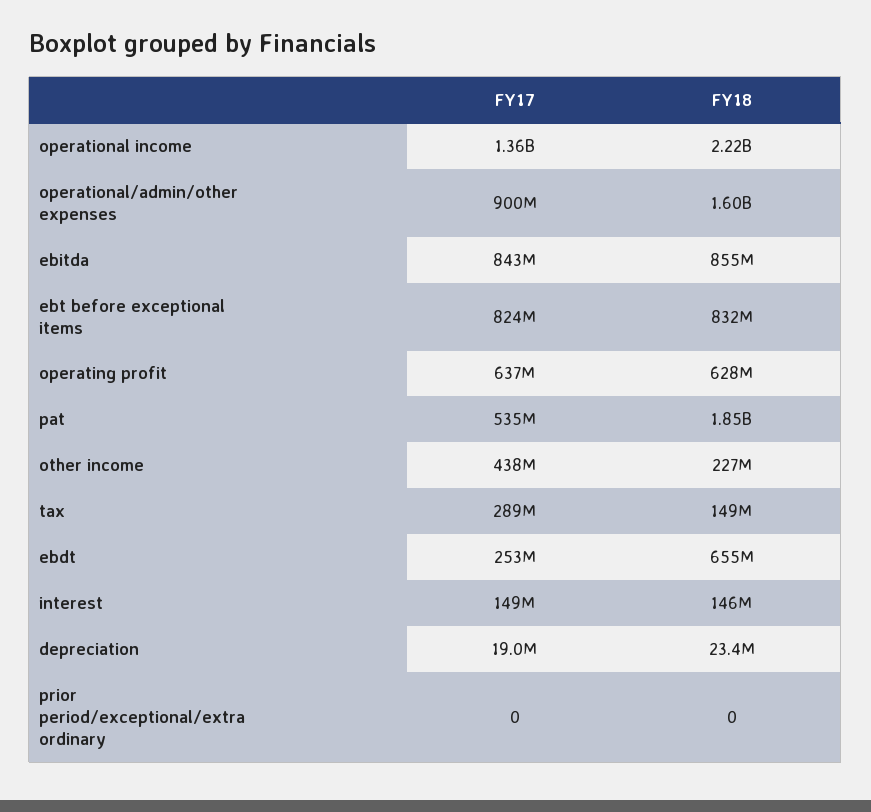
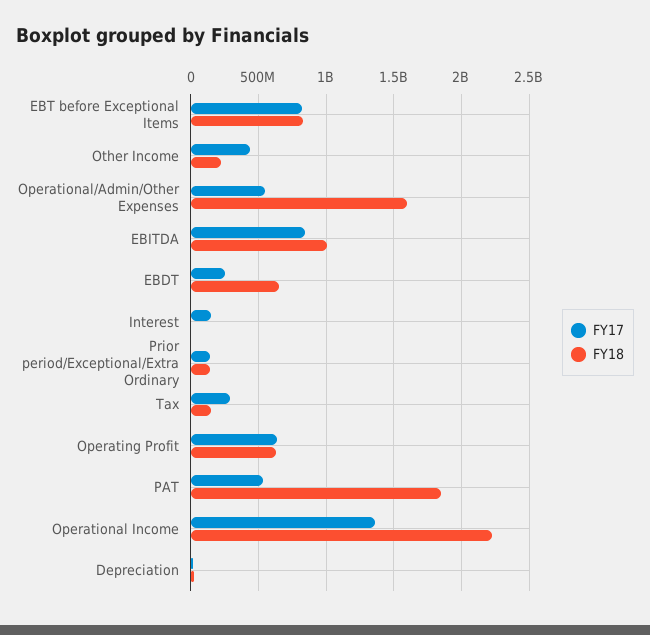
FY17, operational/admin/other expenses: 900000000 -> 550000000
FY18, ebitda: 855000000 -> 1000000000
FY18, interest: 146000000 -> 0
FY17, prior period/exceptional/extra ordinary: 0 -> 150000000
FY18, prior period/exceptional/extra ordinary: 0 -> 150000000

